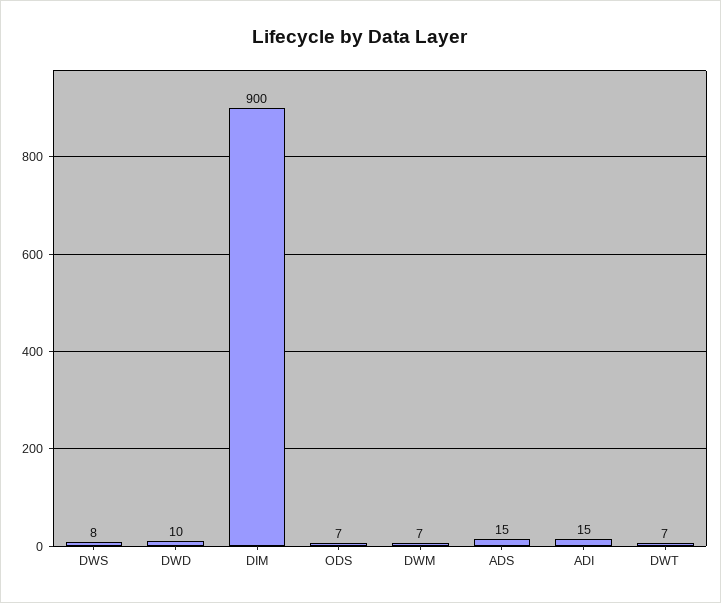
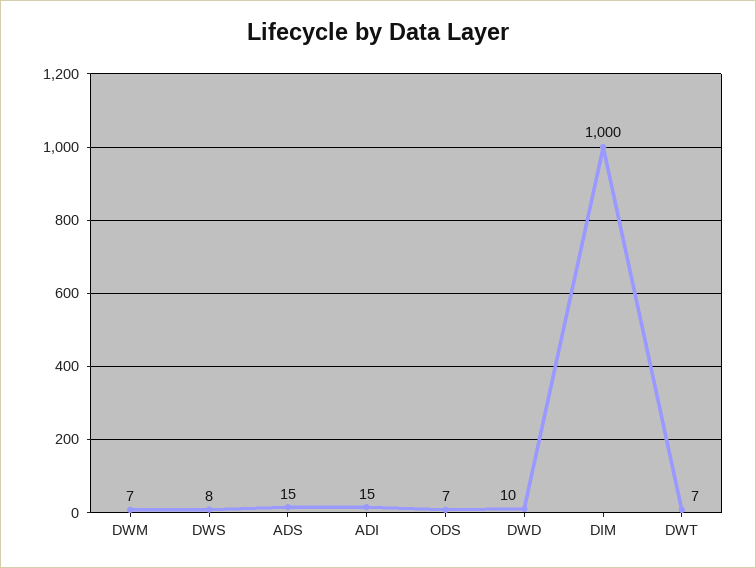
DIM: 900 -> 1000

